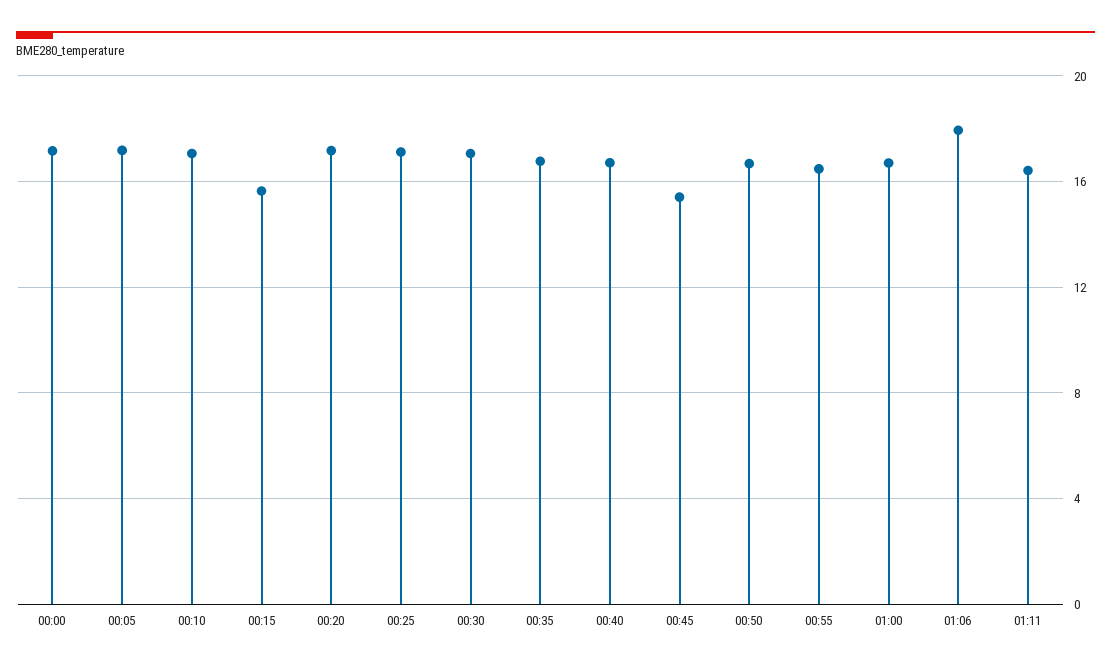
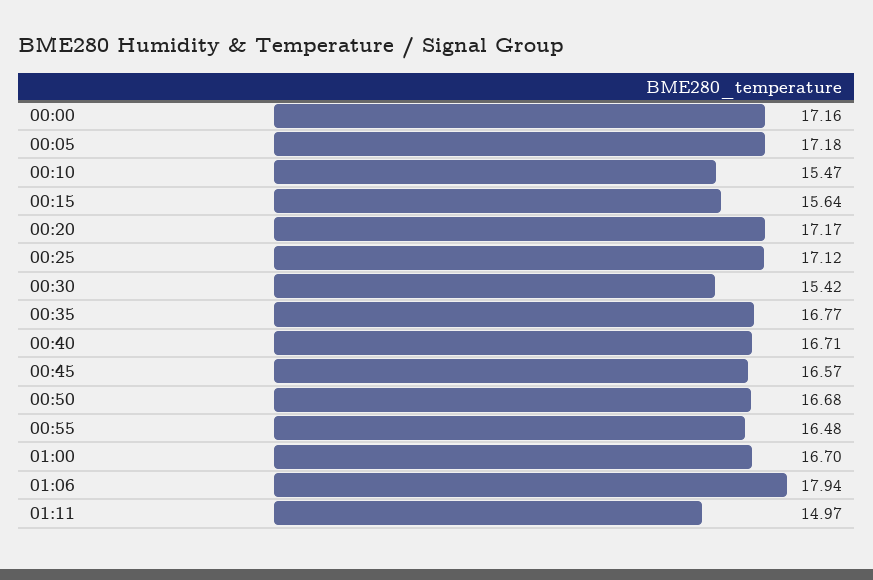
00:10: 17 -> 15.47
00:30: 17 -> 15.42
00:45: 15.5 -> 16.57
01:11: 16.5 -> 14.97

